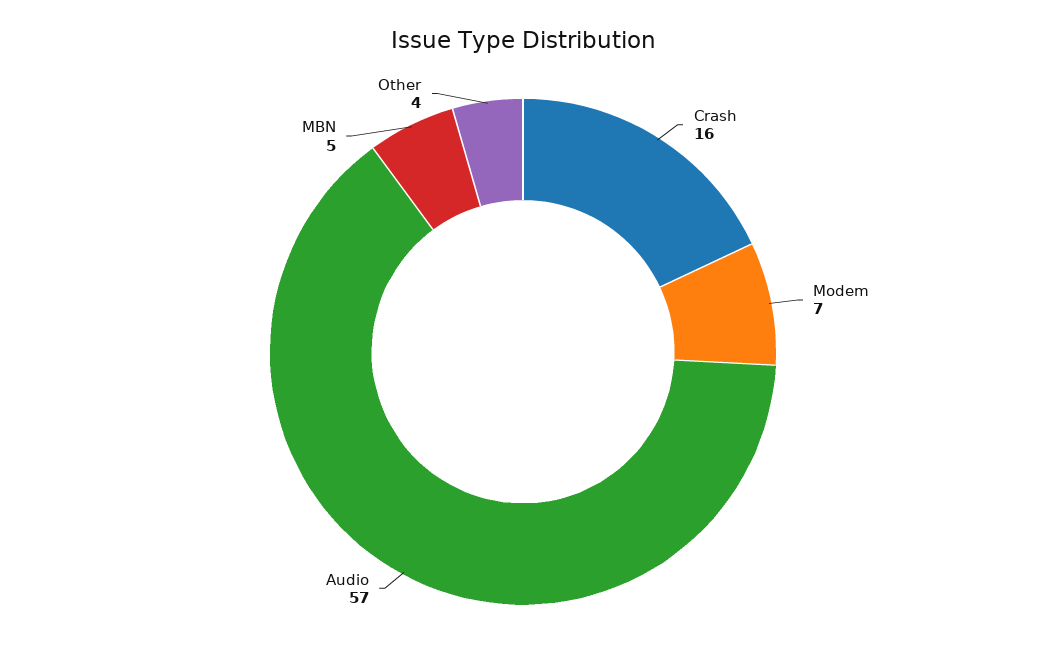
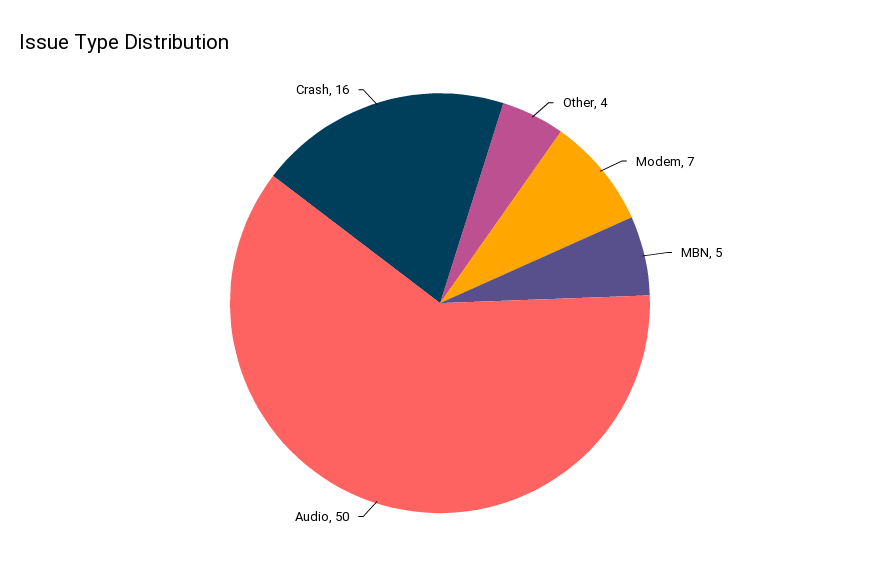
Audio: 57 -> 50

